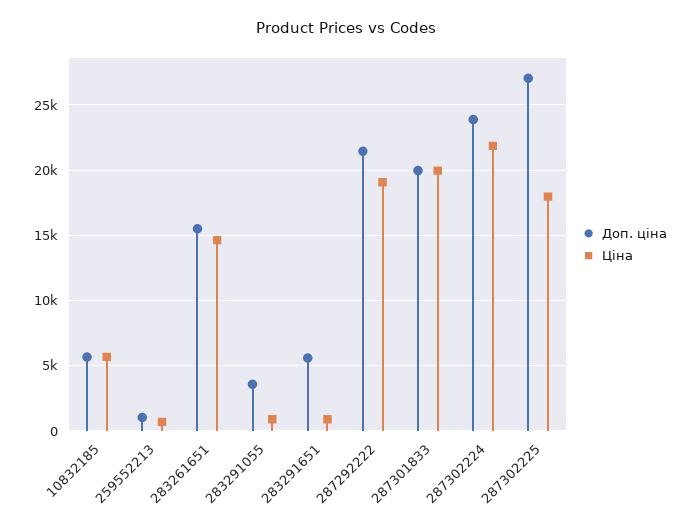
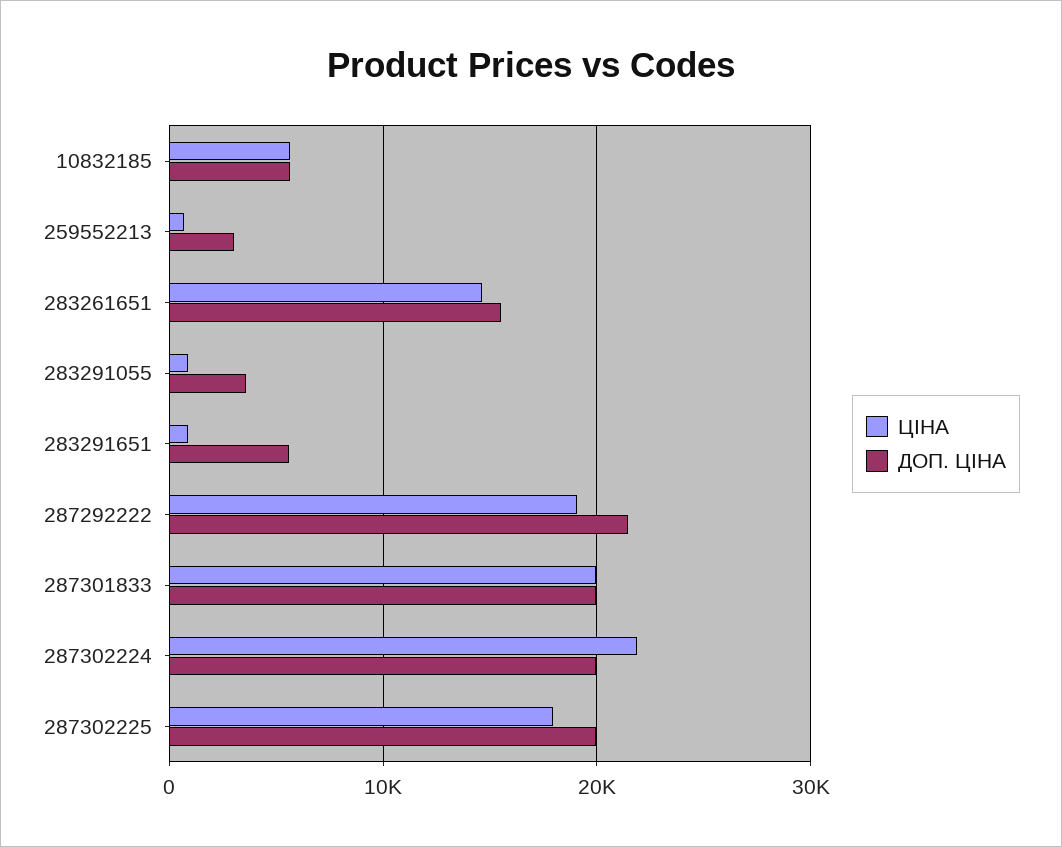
Доп. ціна, 259552213: 1000 -> 3000
Доп. ціна, 287302224: 24000 -> 20000
Доп. ціна, 287302225: 27000 -> 20000

